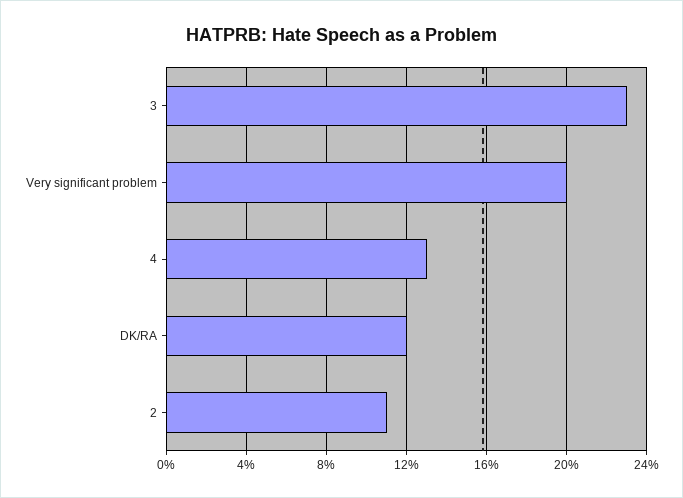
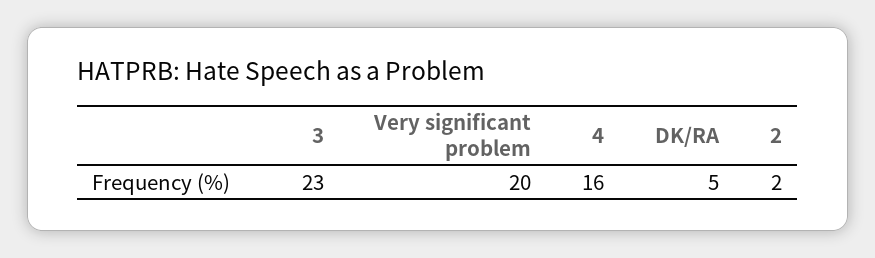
4: 13 -> 16
DK/RA: 12 -> 5
2: 11 -> 2

